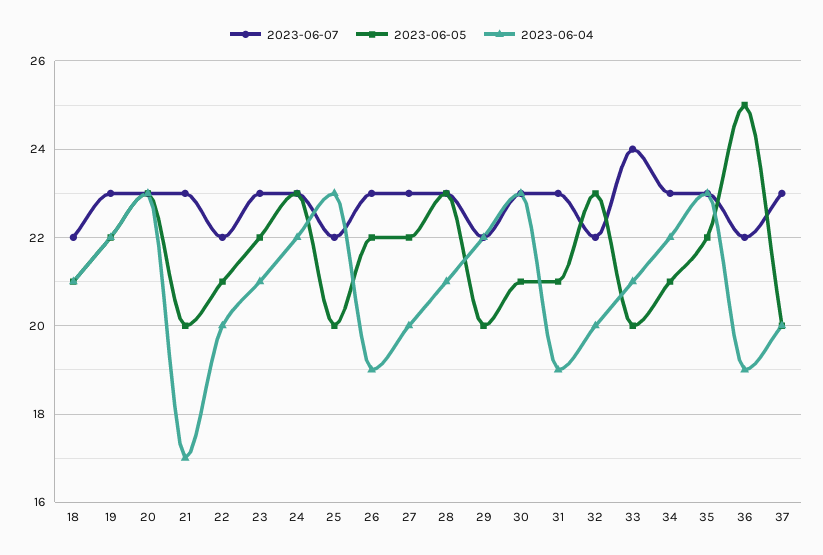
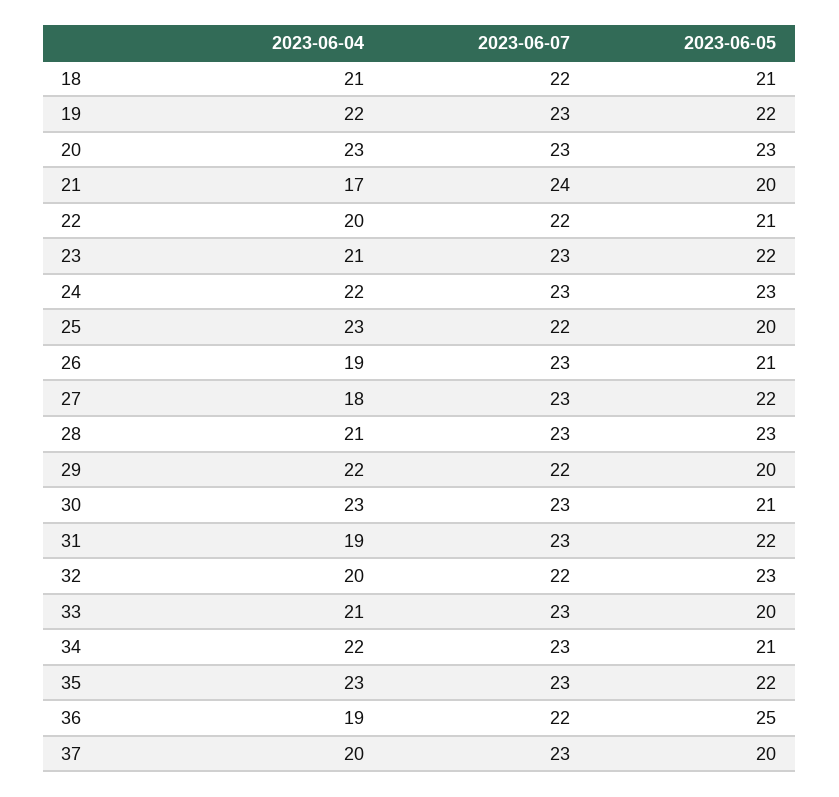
2023-06-07, 21: 23 -> 24
2023-06-05, 26: 22 -> 21
2023-06-04, 27: 20 -> 18
2023-06-05, 31: 21 -> 22
2023-06-07, 33: 24 -> 23

